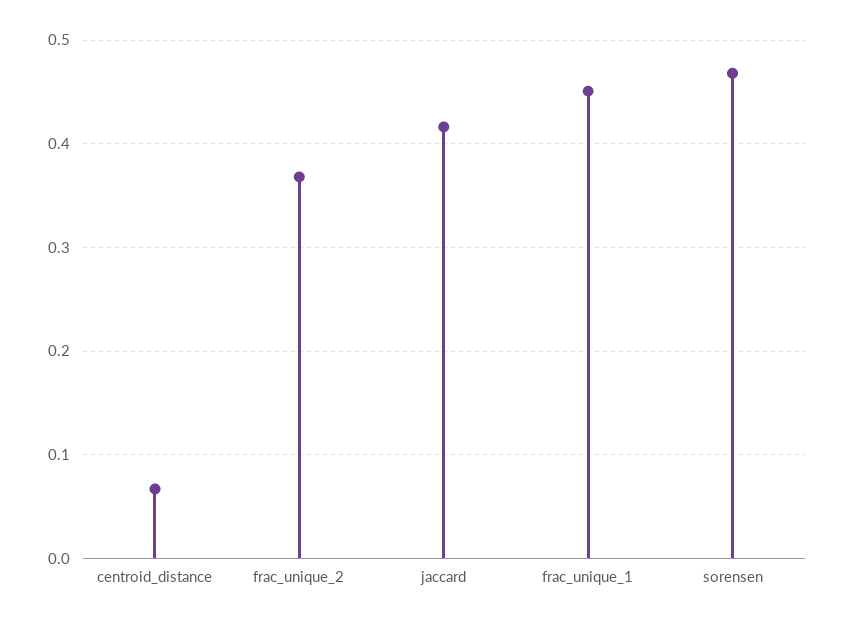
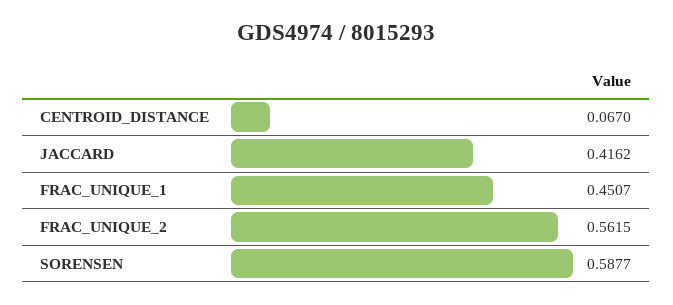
frac_unique_2: 0.37 -> 0.5615
sorensen: 0.47 -> 0.5877

